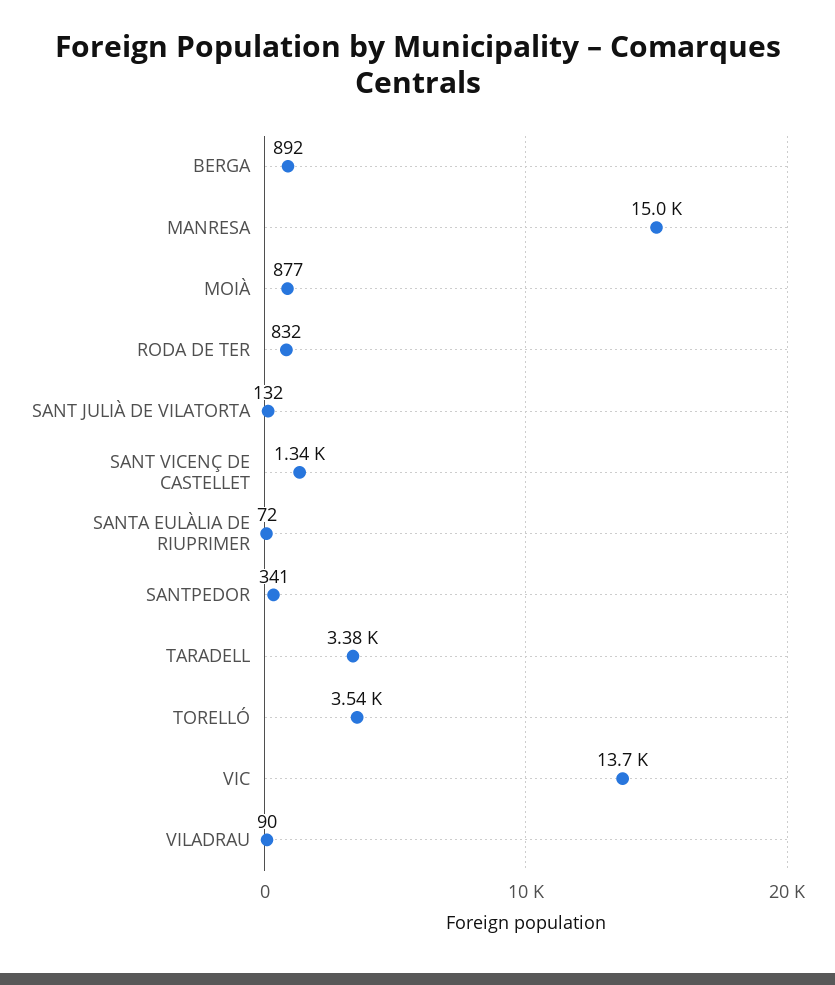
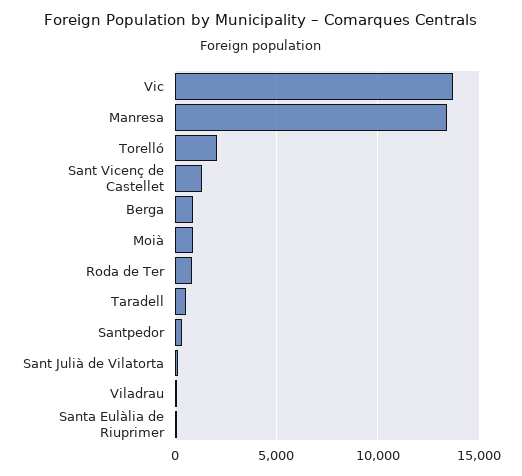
MANRESA: 15000 -> 13500
TARADELL: 3380 -> 500
TORELLÓ: 3540 -> 2000

